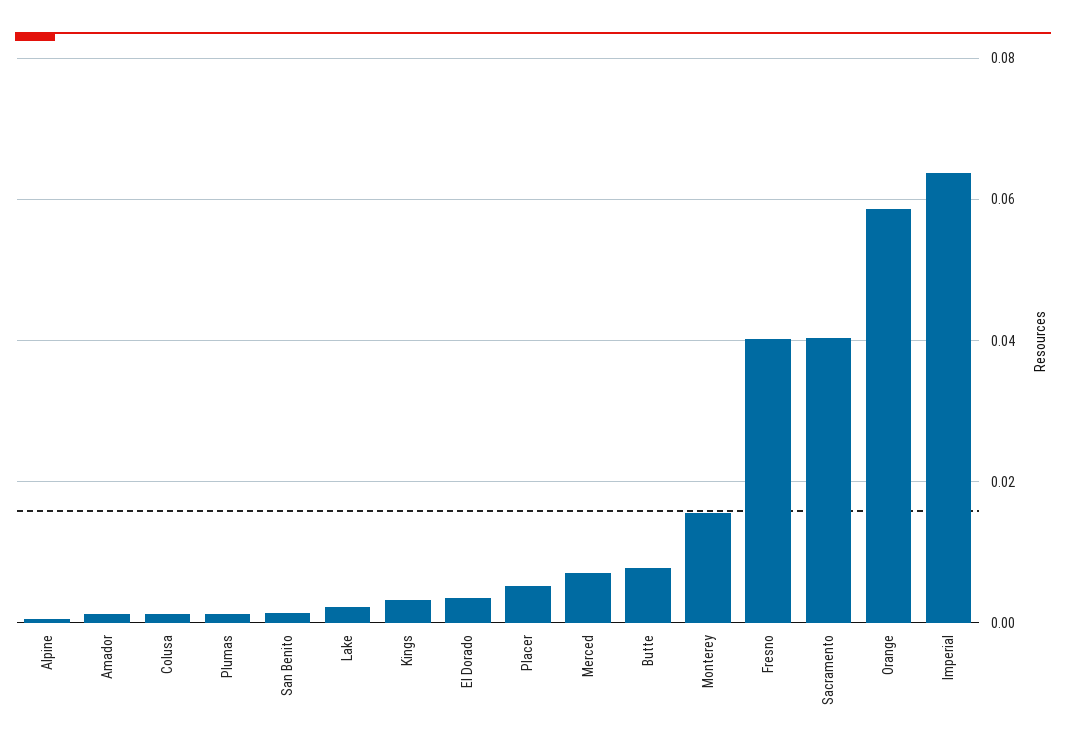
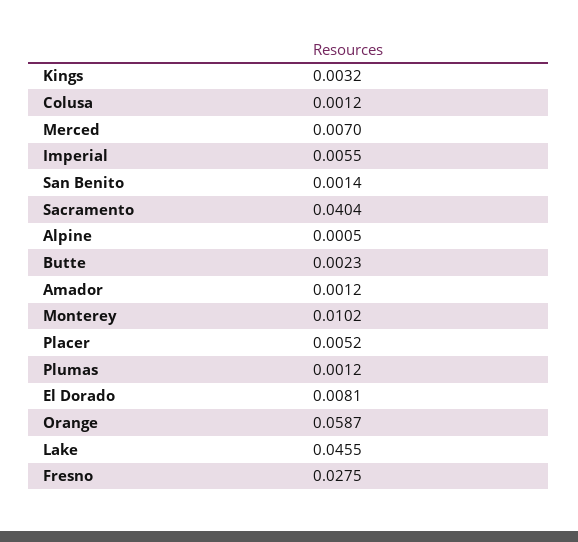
Lake: 0.002 -> 0.0455
El Dorado: 0.004 -> 0.0081
Butte: 0.008 -> 0.0023
Monterey: 0.016 -> 0.0102
Fresno: 0.04 -> 0.0275
Imperial: 0.064 -> 0.0055

